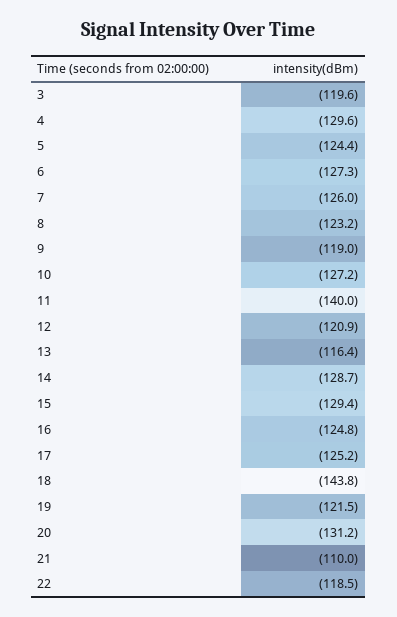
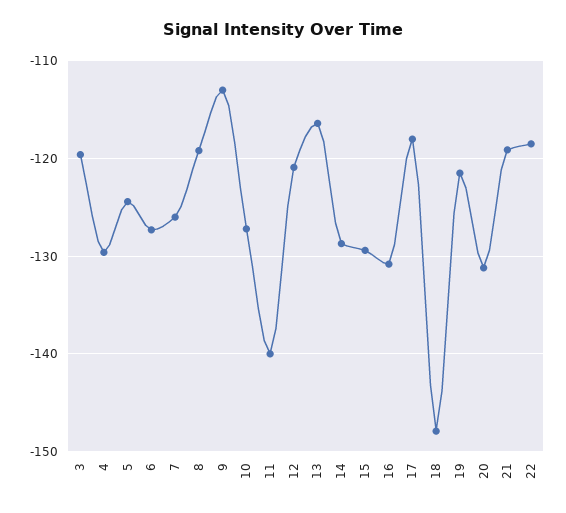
8: -123.2 -> -119
9: -119 -> -113
16: -124.8 -> -131
17: -125.2 -> -118
18: -143.8 -> -148
21: -110 -> -119

